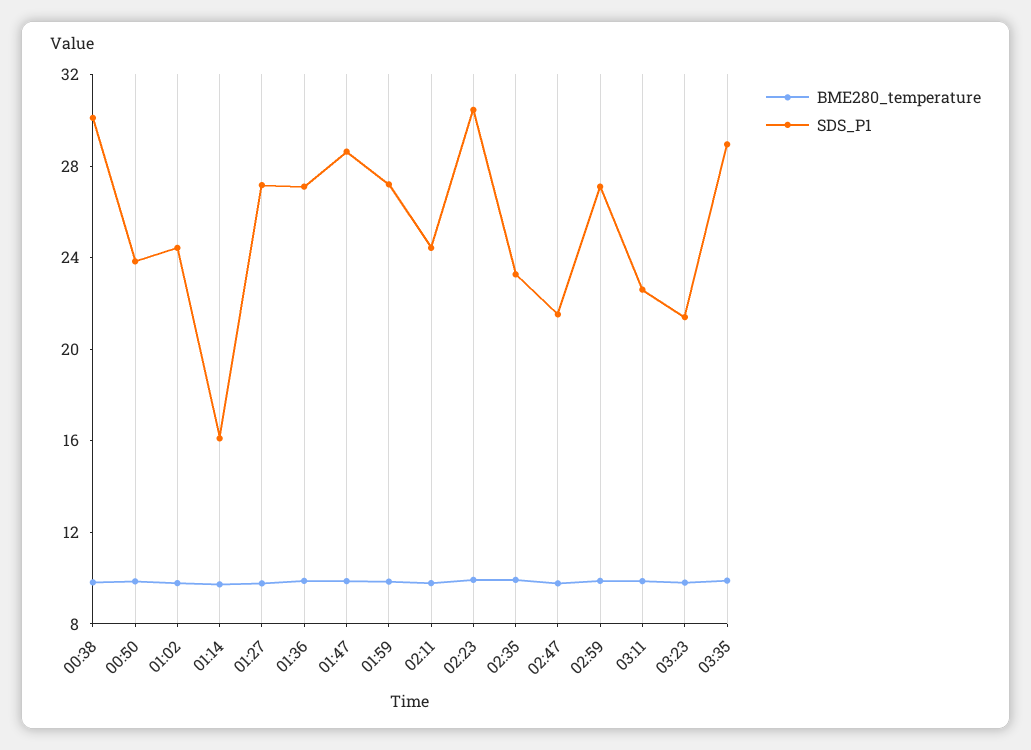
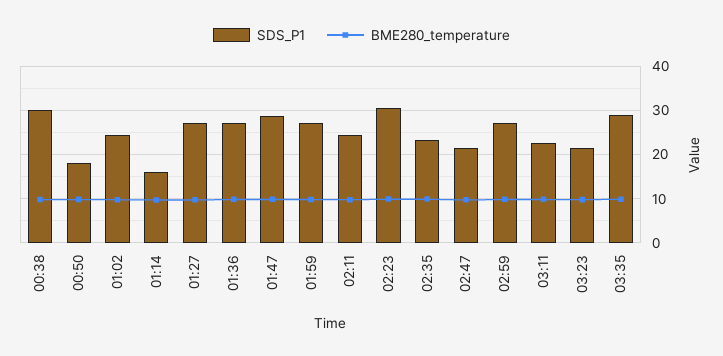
SDS_P1, 00:50: 24 -> 18

